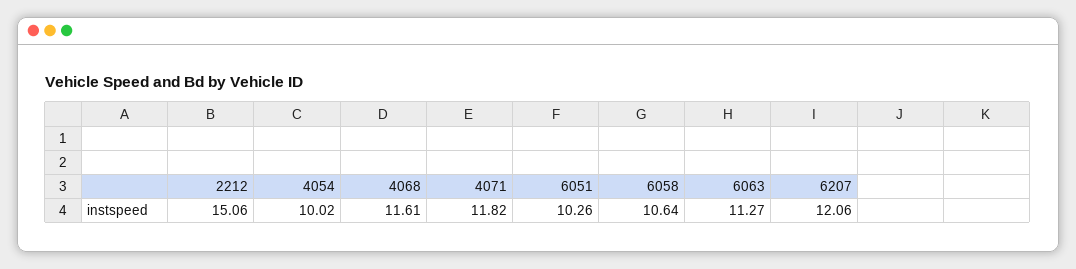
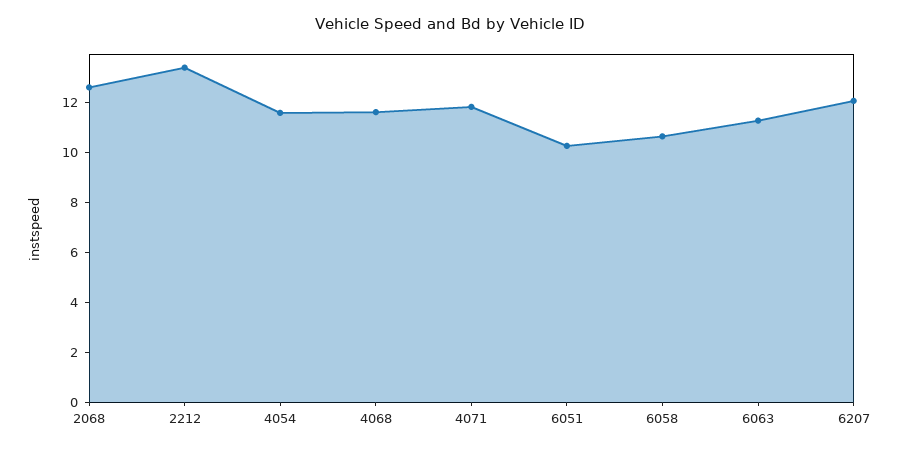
2212: 15.06 -> 13.5
4054: 10.02 -> 11.5
2068: none -> 12.5

